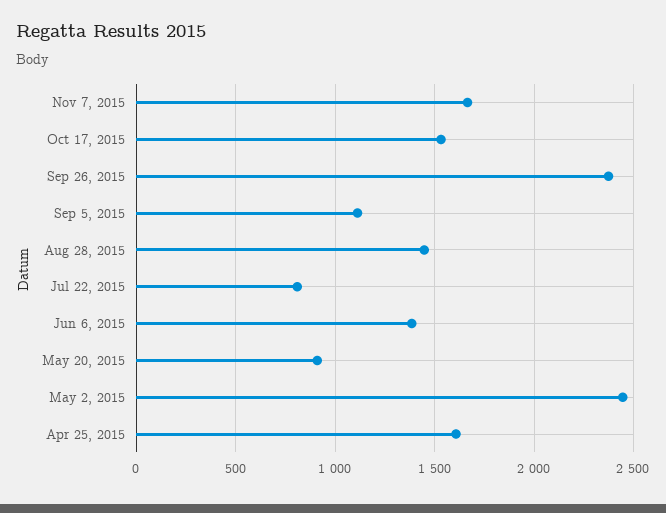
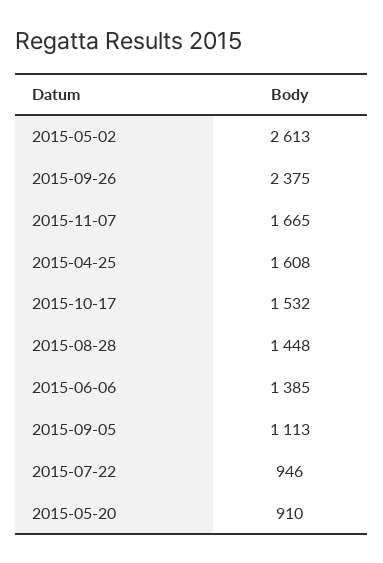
Jul 22, 2015: 800 -> 946
May 2, 2015: 2450 -> 2613

